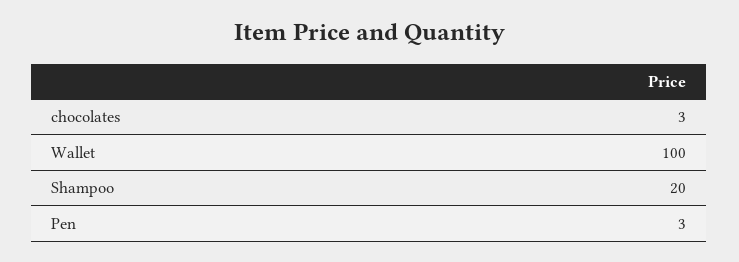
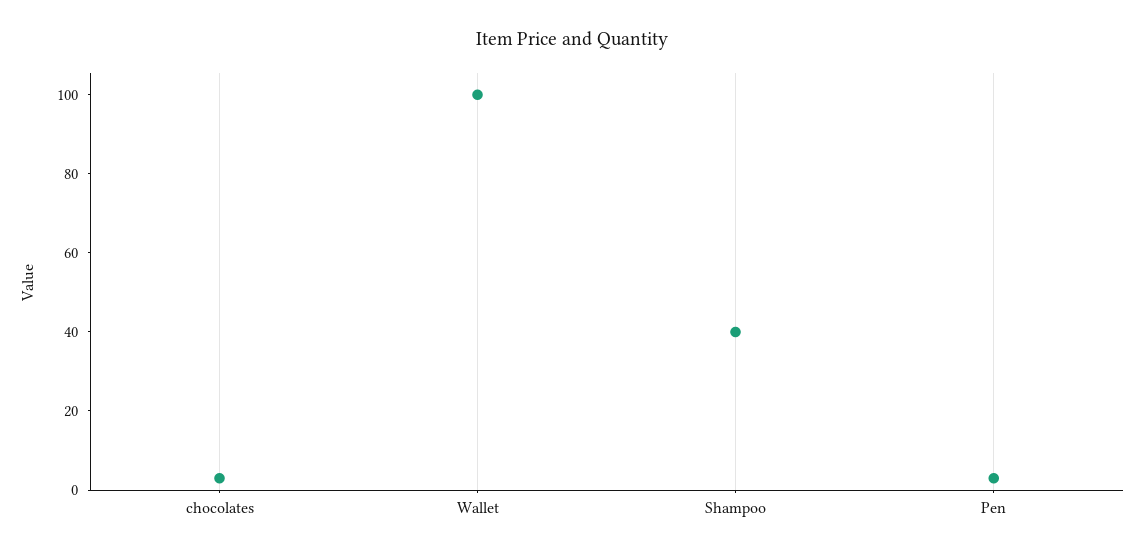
Shampoo: 20 -> 40

